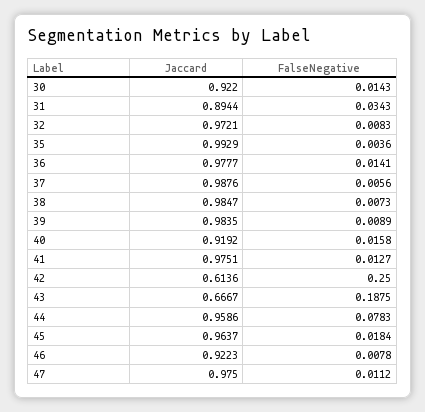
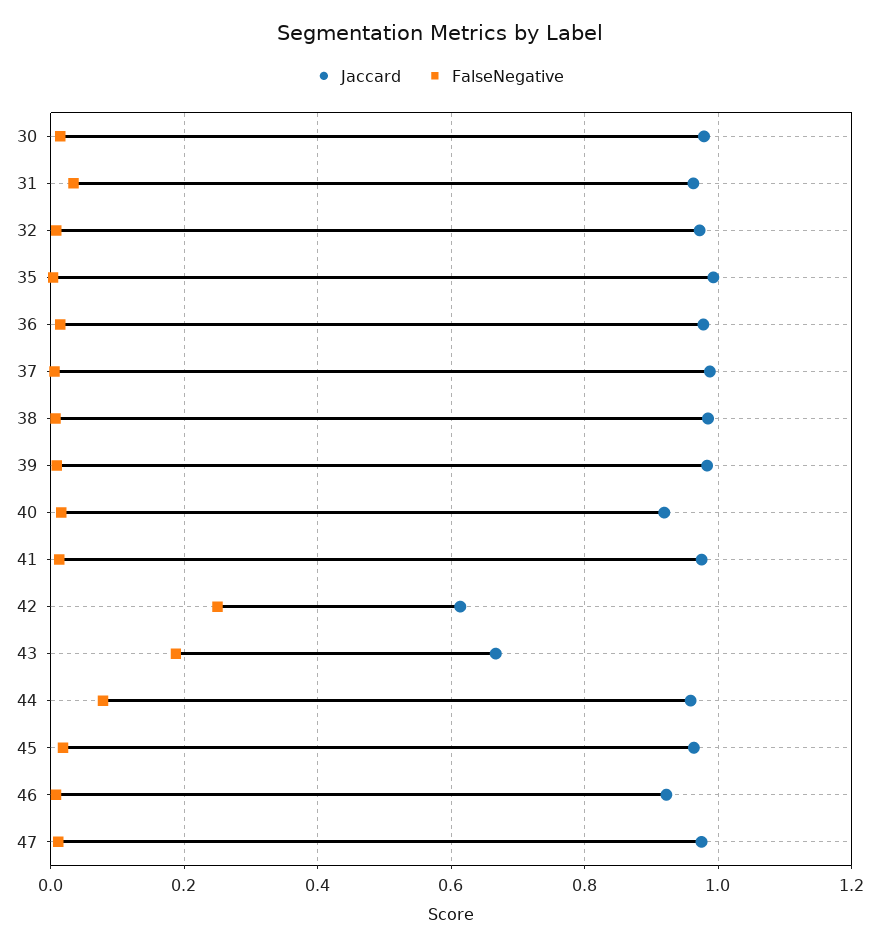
Jaccard, 30: 0.922 -> 0.98
Jaccard, 31: 0.8944 -> 0.96

